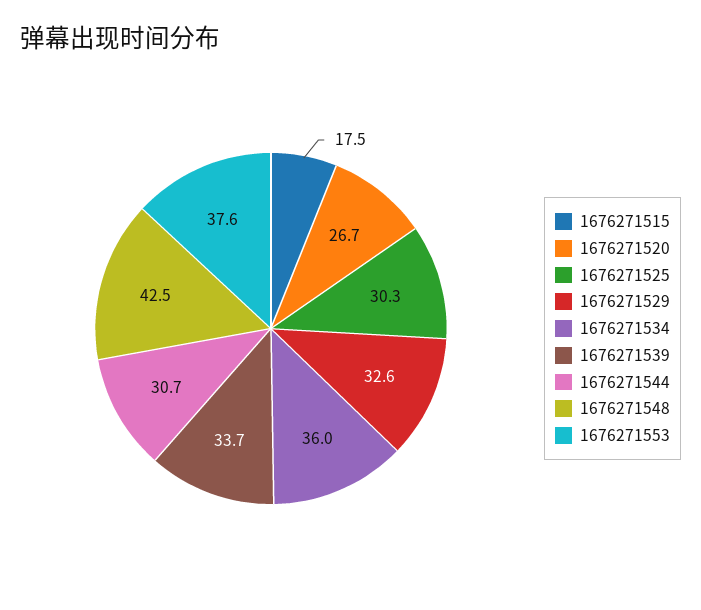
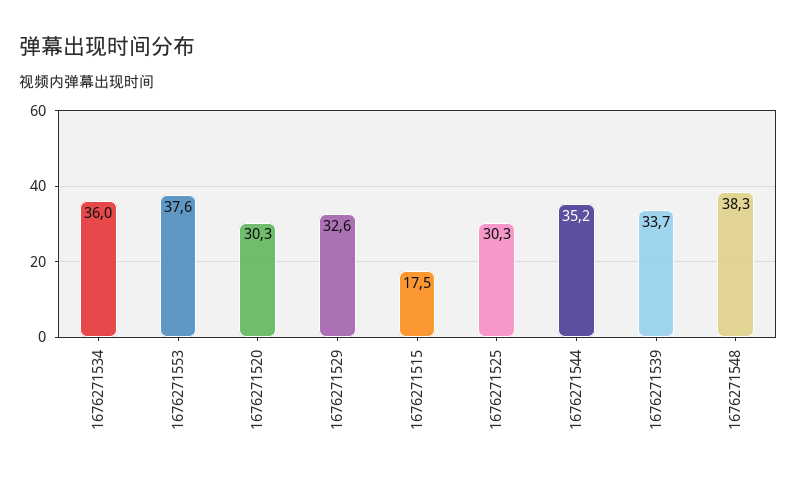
1676271520: 26.7 -> 30.3
1676271544: 30.7 -> 35.2
1676271548: 42.5 -> 38.3

